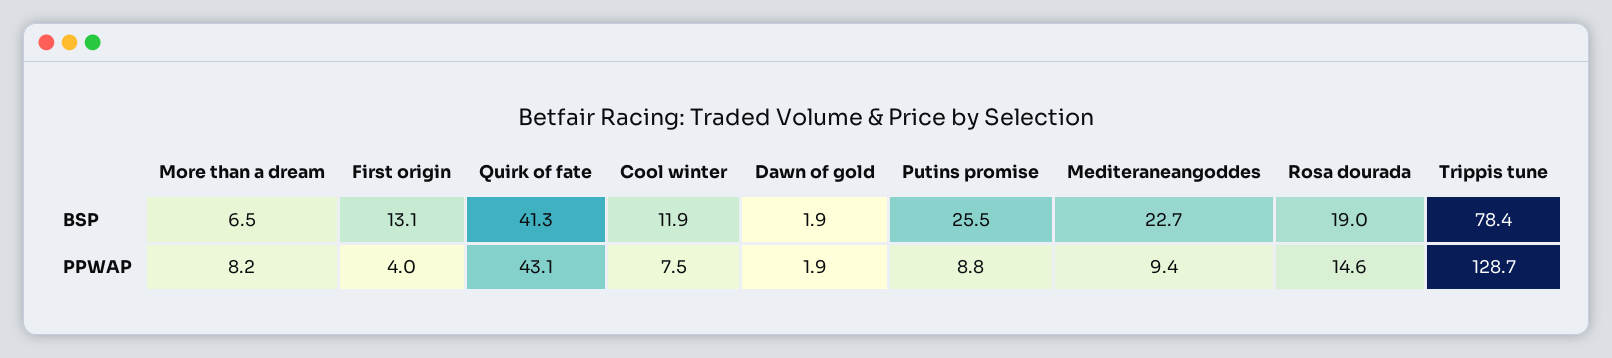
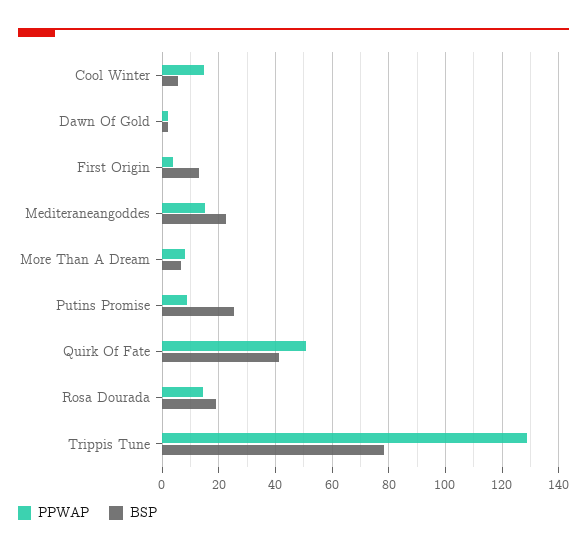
BSP, Cool winter: 11.9 -> 5
PPWAP, Quirk of fate: 43.1 -> 50
PPWAP, Cool winter: 7.5 -> 15
PPWAP, Mediteraneangoddes: 9.4 -> 15

